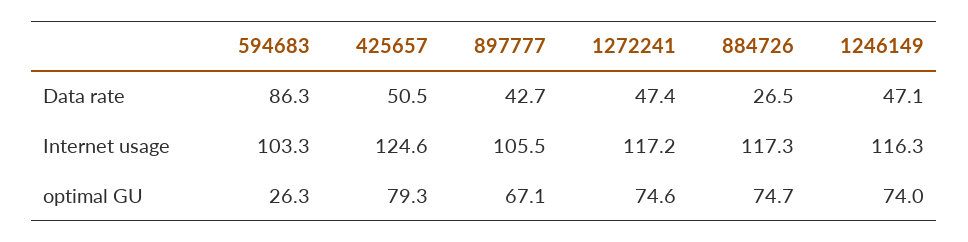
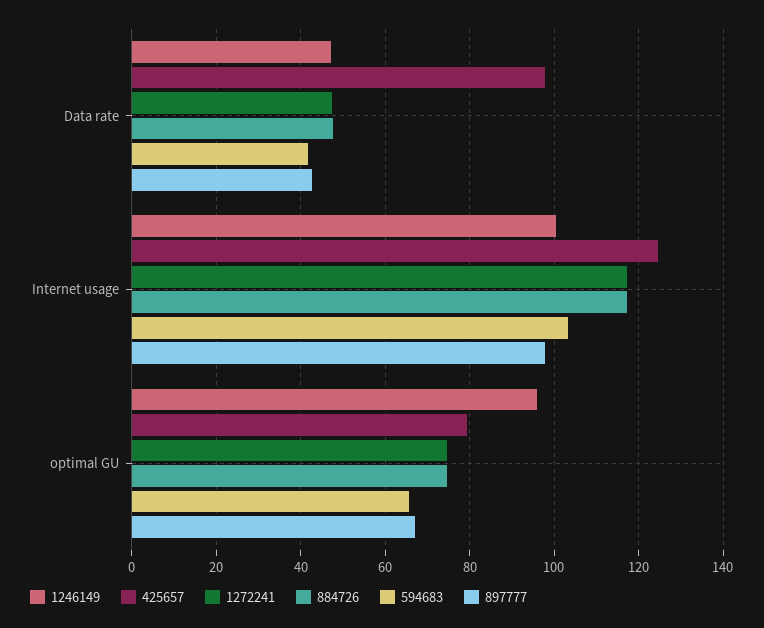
594683, Data rate: 86.3 -> 42
425657, Data rate: 50.5 -> 98
884726, Data rate: 26.5 -> 48
897777, Internet usage: 105.5 -> 98
1246149, Internet usage: 116.3 -> 100
594683, optimal GU: 26.3 -> 66
1246149, optimal GU: 74 -> 96

